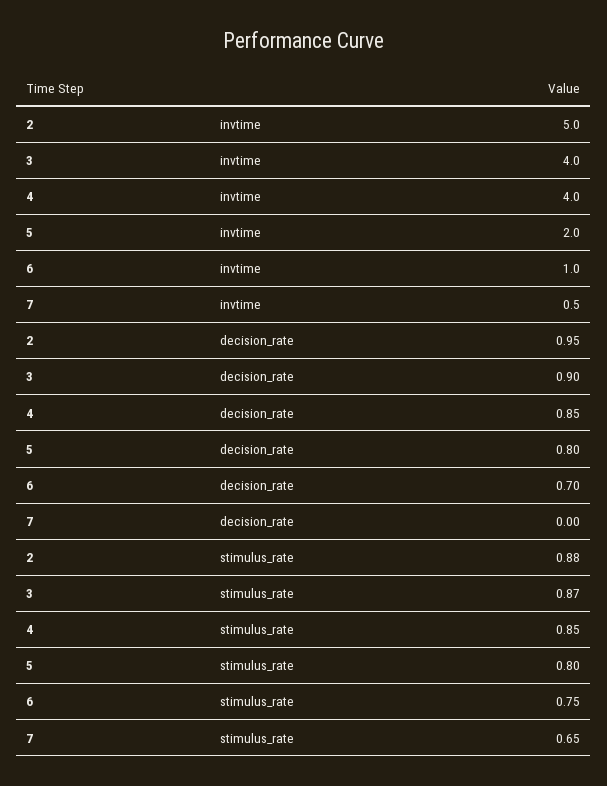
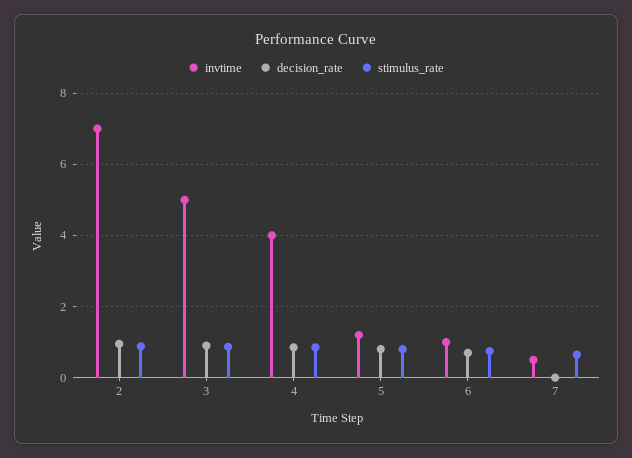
invtime, 2: 5 -> 7
invtime, 3: 4 -> 5
invtime, 5: 2 -> 1.2

